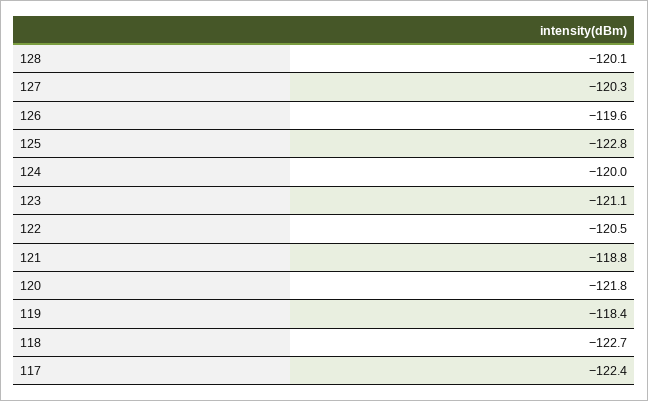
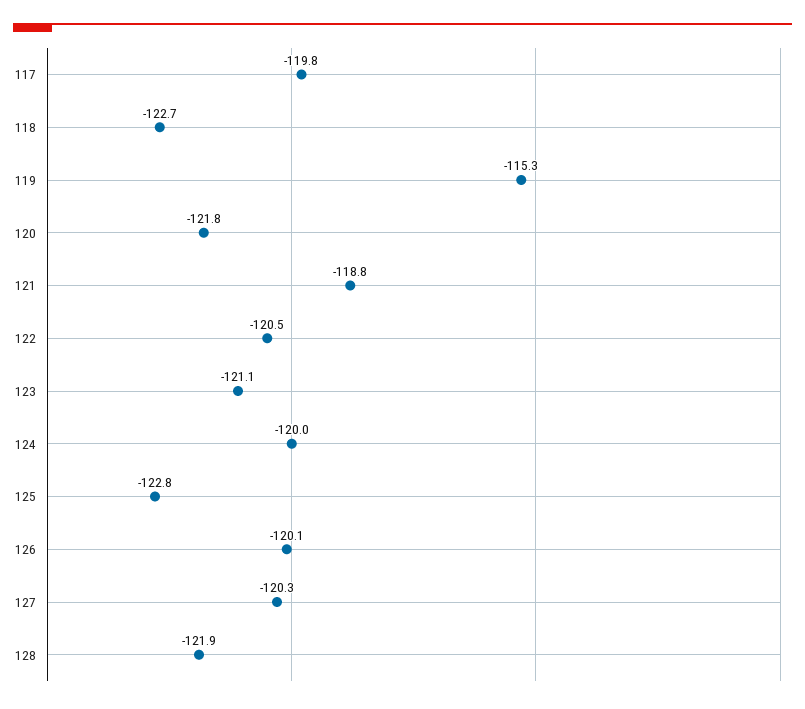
128: -120.1 -> -121.9
126: -119.6 -> -120.1
119: -118.4 -> -115.3
117: -122.4 -> -119.8

